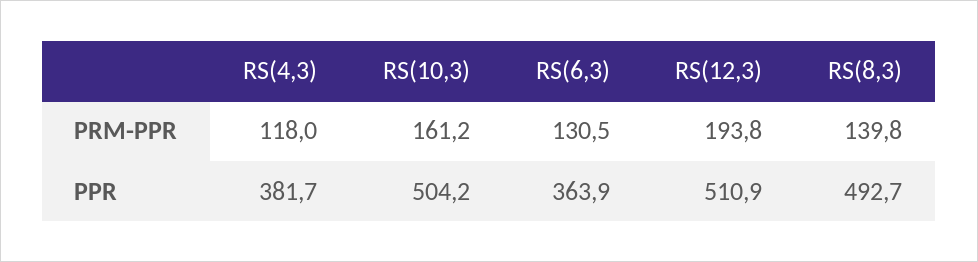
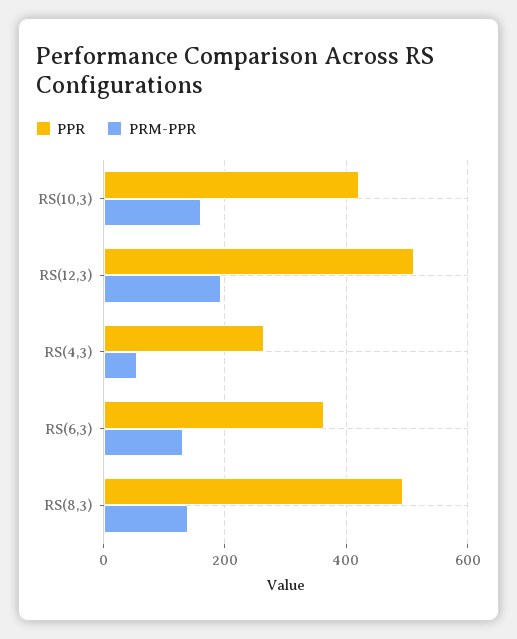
PRM-PPR, RS(4,3): 118 -> 60
PPR, RS(4,3): 381.7 -> 260
PPR, RS(10,3): 504.2 -> 420

